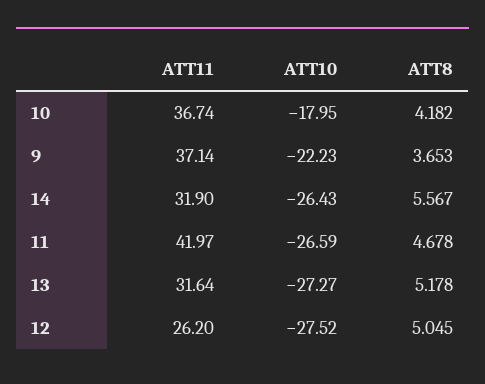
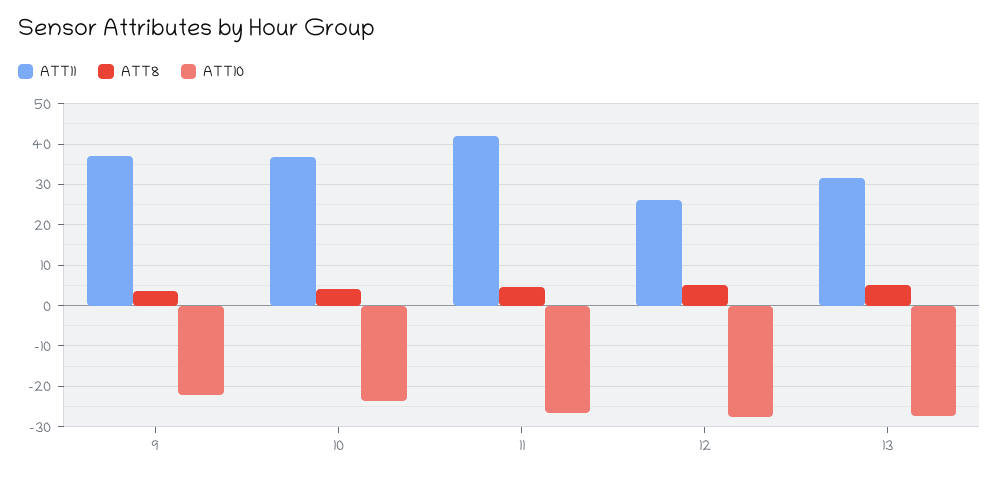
ATT10, 10: -17.95 -> -24
ATT11, 14: 31.9 -> none
ATT10, 14: -26.43 -> none
ATT8, 14: 5.567 -> none

